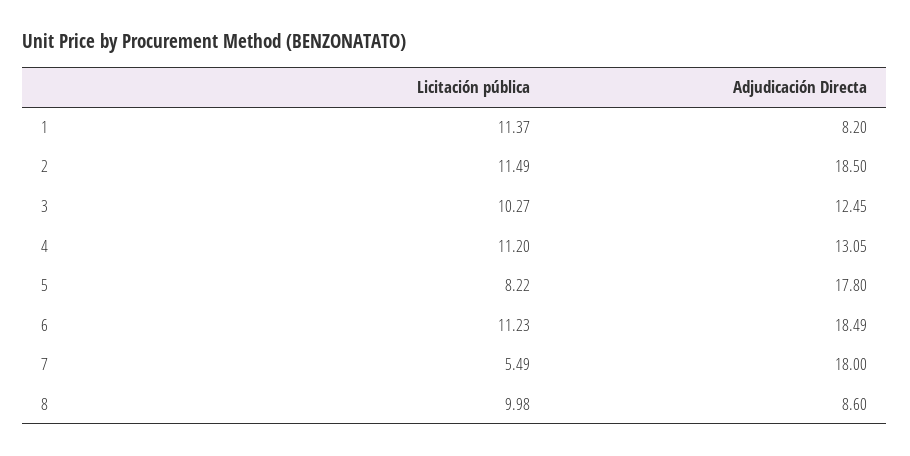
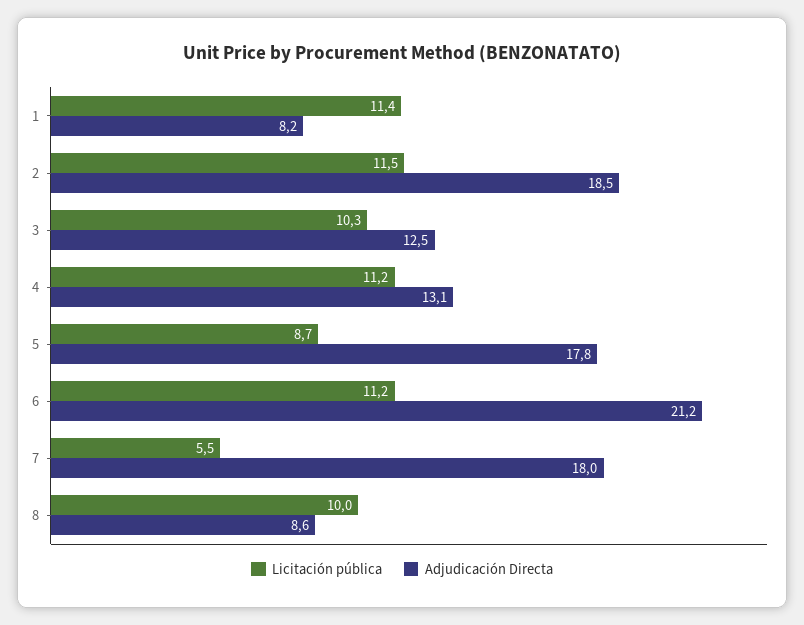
Licitación pública, 5: 8.22 -> 8.7
Adjudicación Directa, 6: 18.49 -> 21.2

